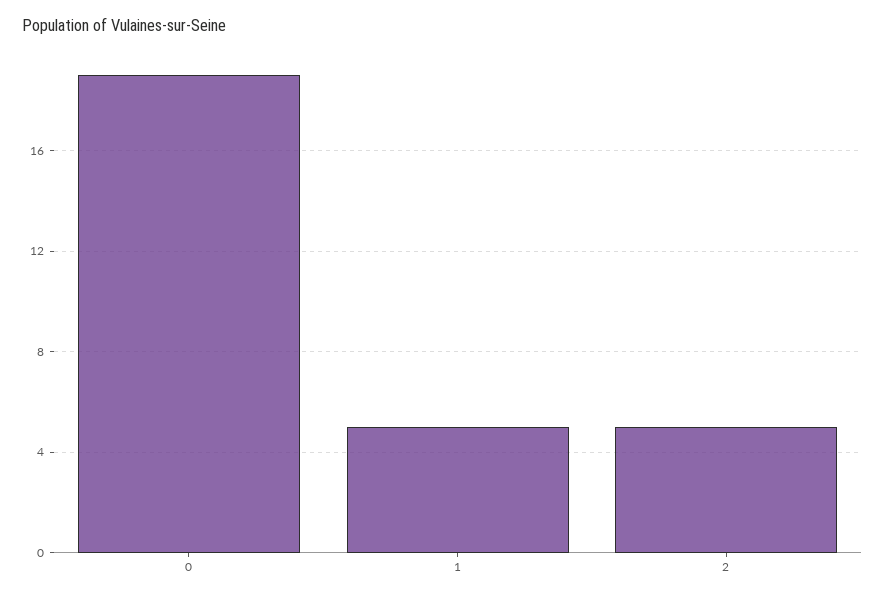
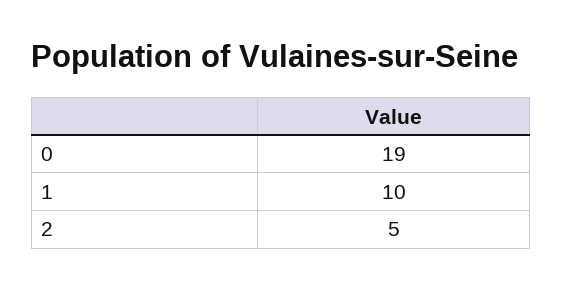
1: 5 -> 10

